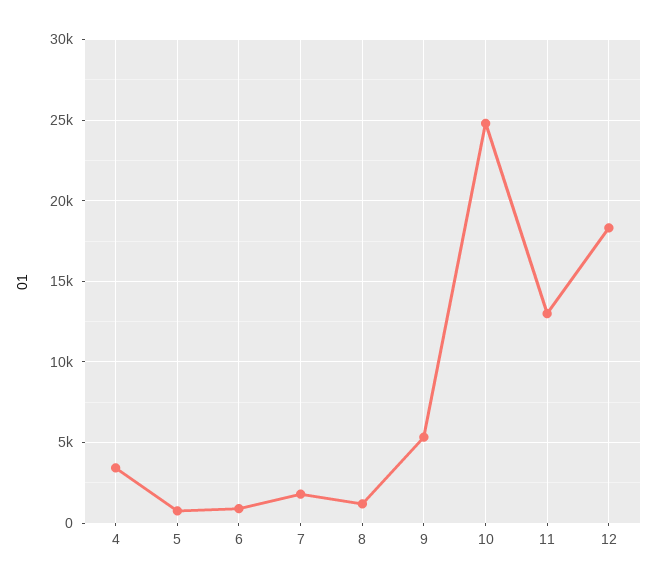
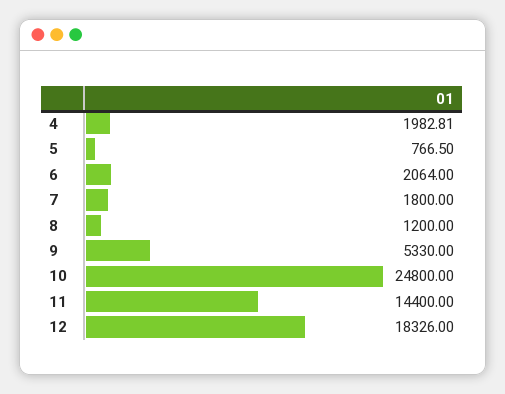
4: 3500 -> 1982.81
6: 1000 -> 2064
11: 13000 -> 14400

